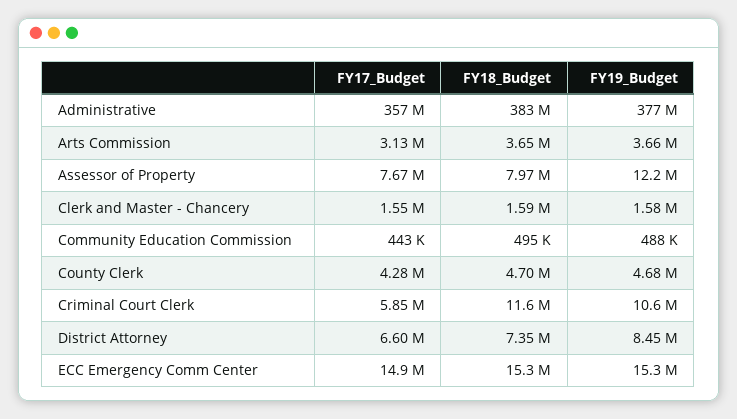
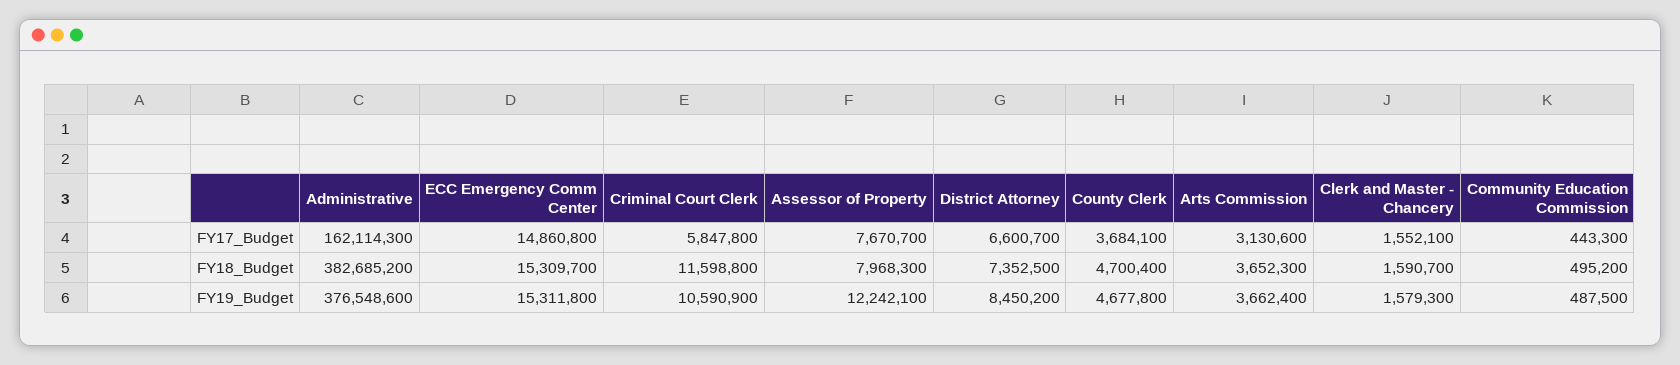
FY17_Budget, Administrative: 357000000 -> 162114300
FY17_Budget, County Clerk: 4280000 -> 3684100

